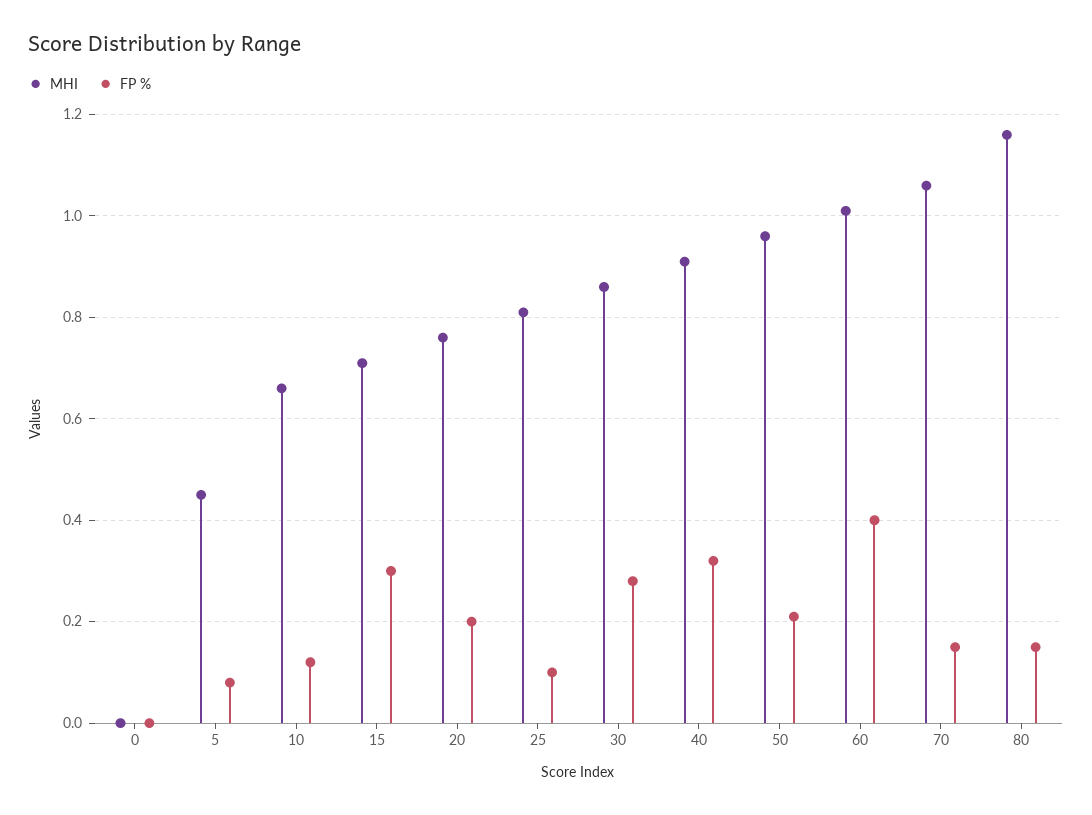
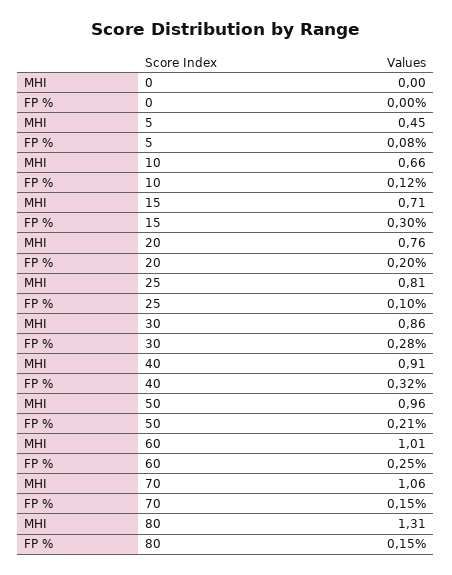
FP %, 60: 0.4 -> 0.25
MHI, 80: 1.15 -> 1.31

